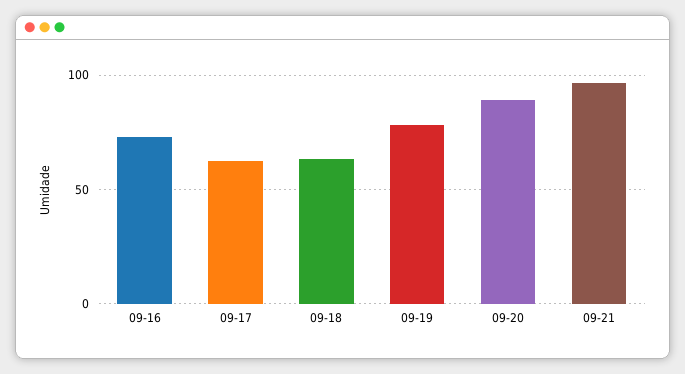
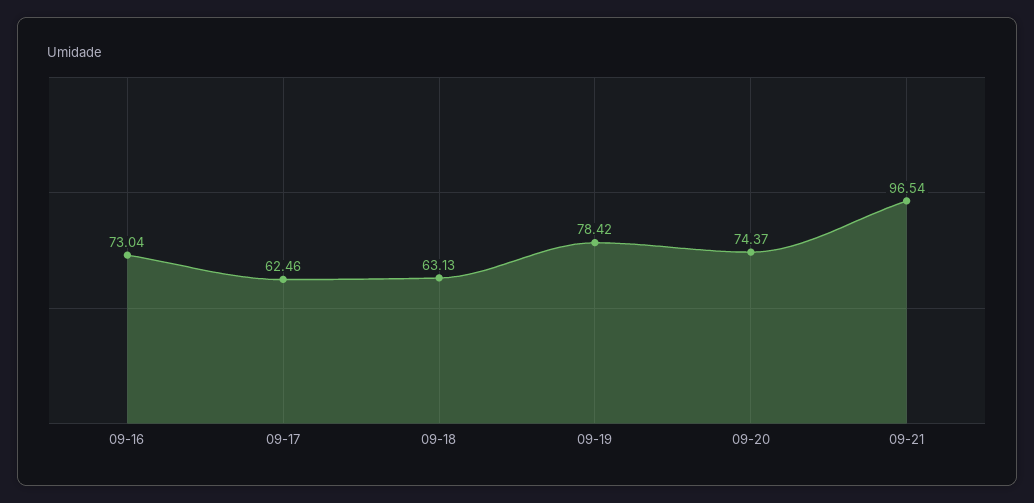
09-20: 90 -> 74.37

